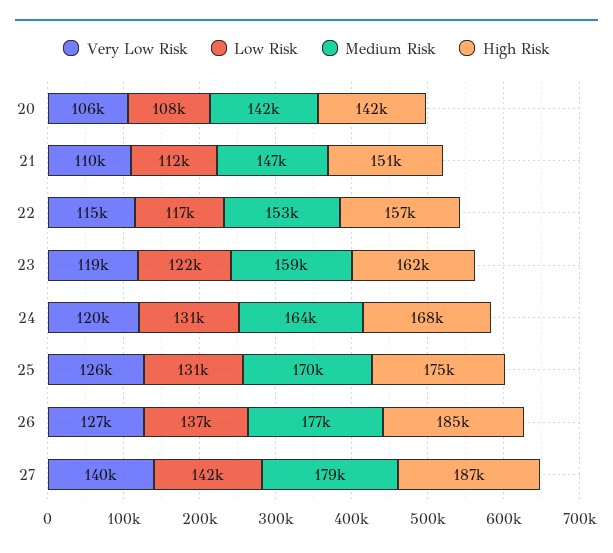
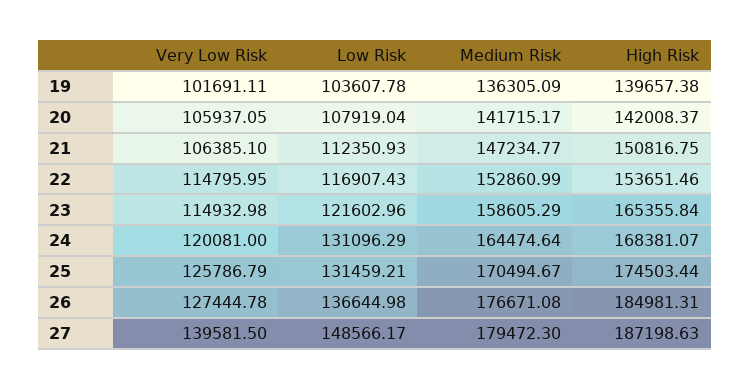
Very Low Risk, 21: 110000 -> 106385.1
High Risk, 22: 157000 -> 153651.46
Very Low Risk, 23: 119000 -> 114932.98
High Risk, 23: 162000 -> 165355.84
Low Risk, 27: 142000 -> 148566.17
Very Low Risk, 19: none -> 101691.11
Low Risk, 19: none -> 103607.78
Medium Risk, 19: none -> 136305.09
High Risk, 19: none -> 139657.38

